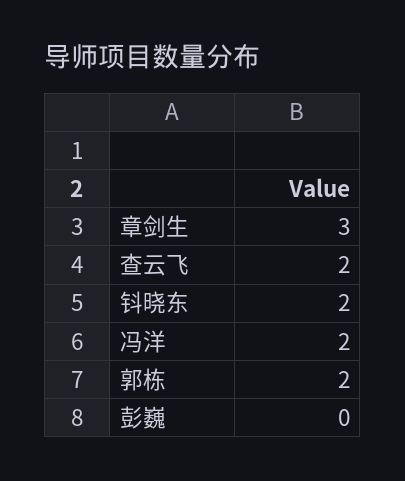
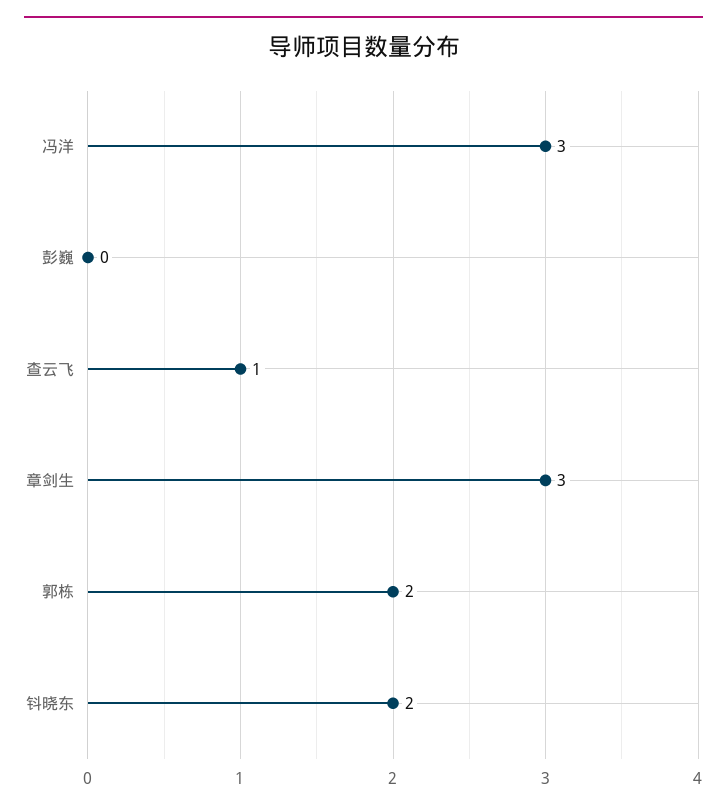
查云飞: 2 -> 1
冯洋: 2 -> 3

